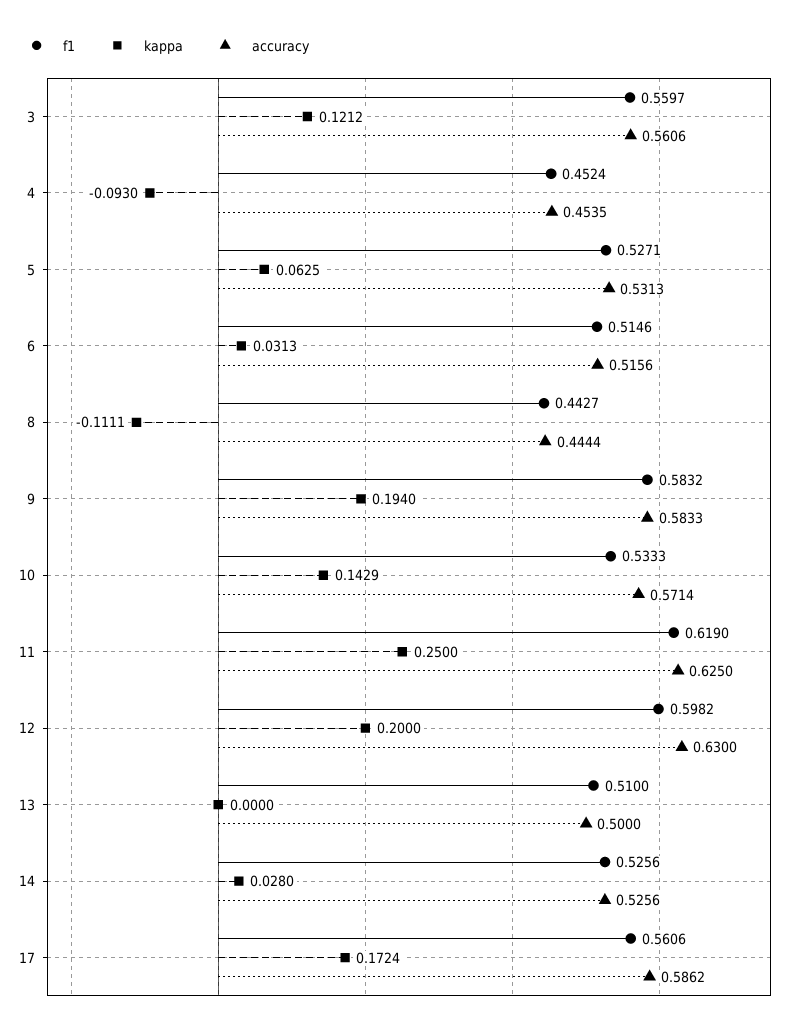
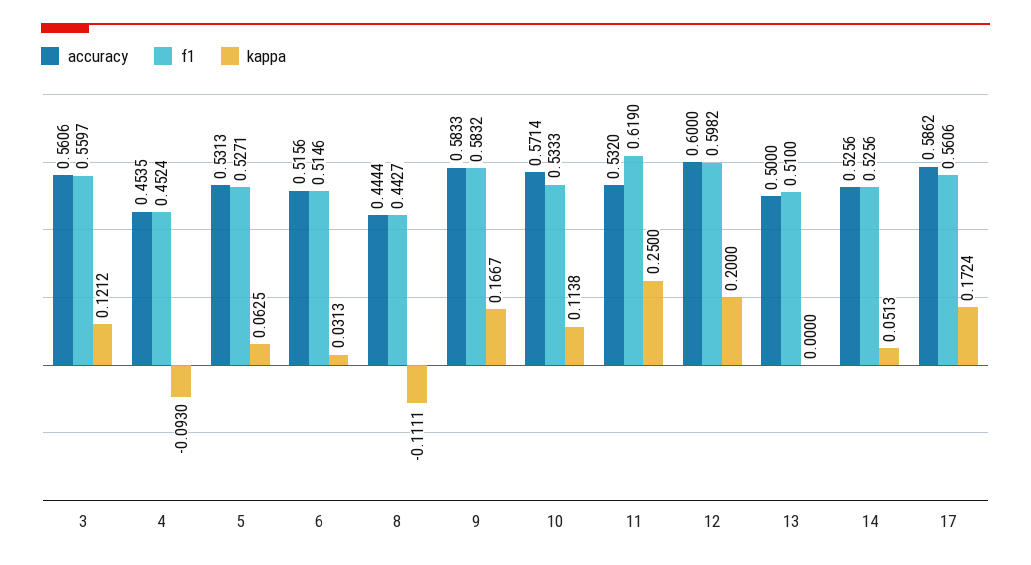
kappa, 9: 0.194 -> 0.1667
kappa, 10: 0.1429 -> 0.1138
accuracy, 11: 0.625 -> 0.532
accuracy, 12: 0.63 -> 0.6
kappa, 14: 0.028 -> 0.0513

